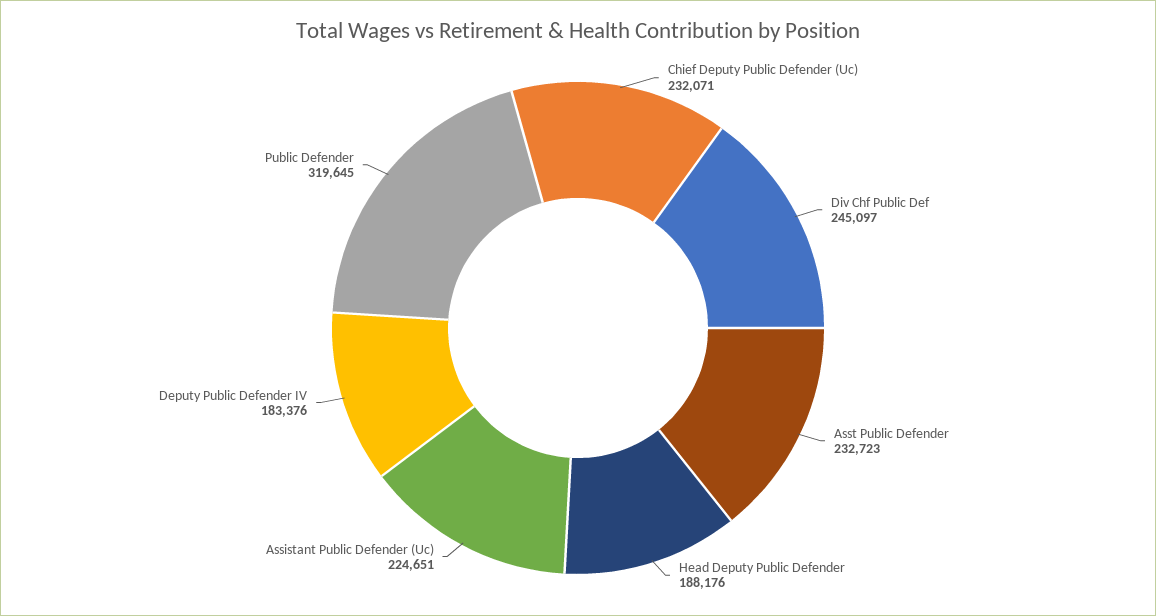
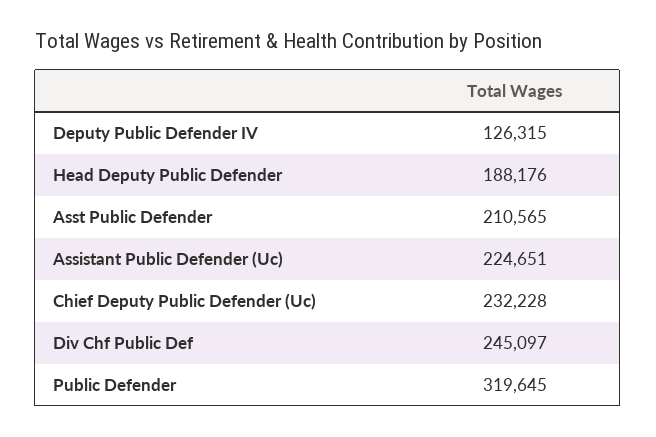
Chief Deputy Public Defender (Uc): 232071 -> 232228
Asst Public Defender: 232723 -> 210565
Deputy Public Defender IV: 183376 -> 126315

